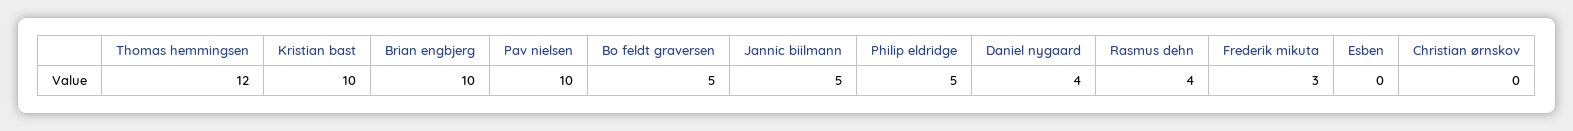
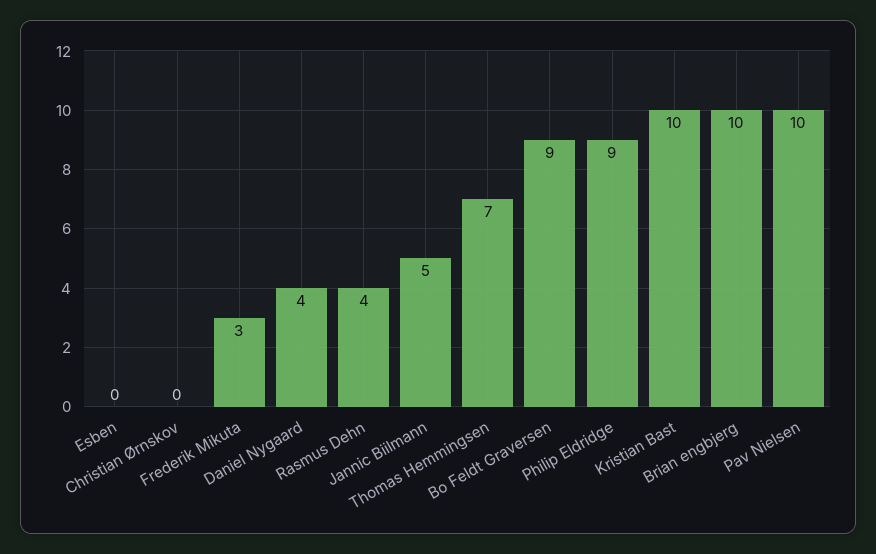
Thomas hemmingsen: 12 -> 7
Bo feldt graversen: 5 -> 9
Philip eldridge: 5 -> 9

